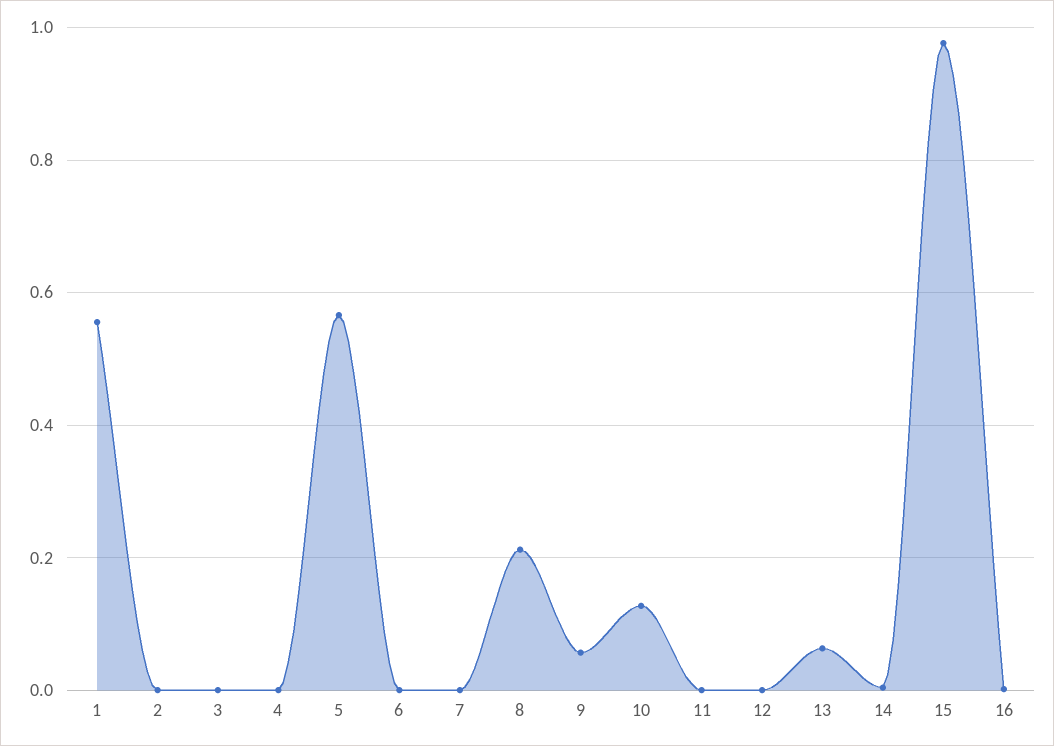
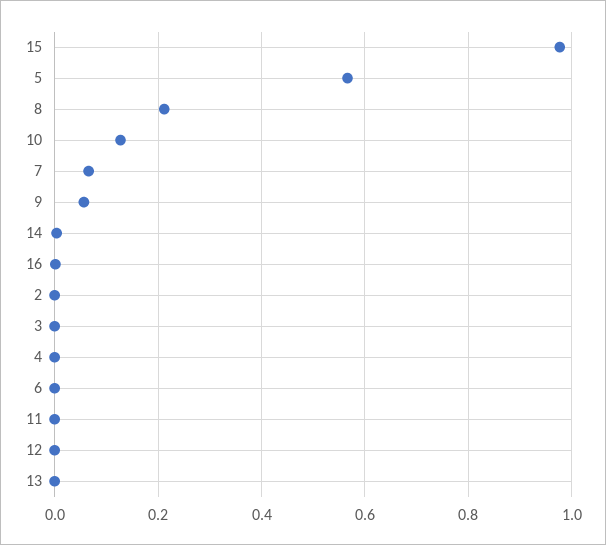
1: 0.56 -> none
7: 0 -> 0.06
13: 0.06 -> 0

